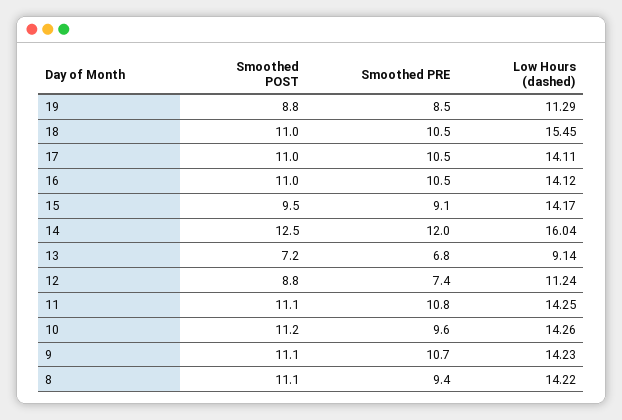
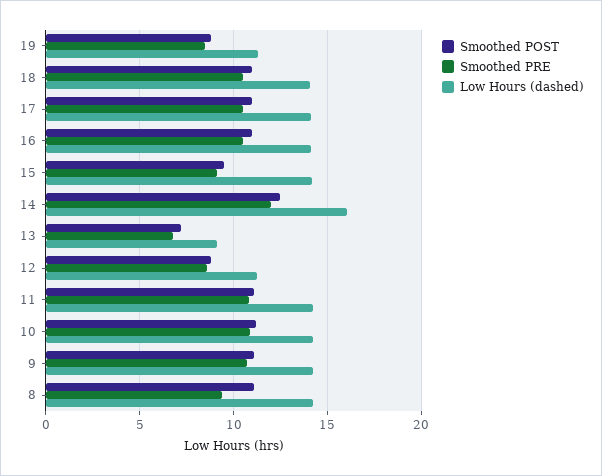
Low Hours (dashed), 18: 15.45 -> 14
Smoothed PRE, 12: 7.4 -> 8.5
Smoothed PRE, 10: 9.6 -> 11

